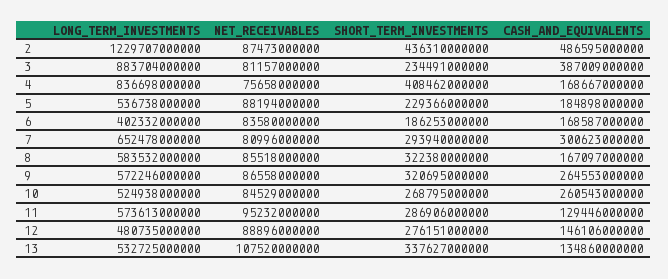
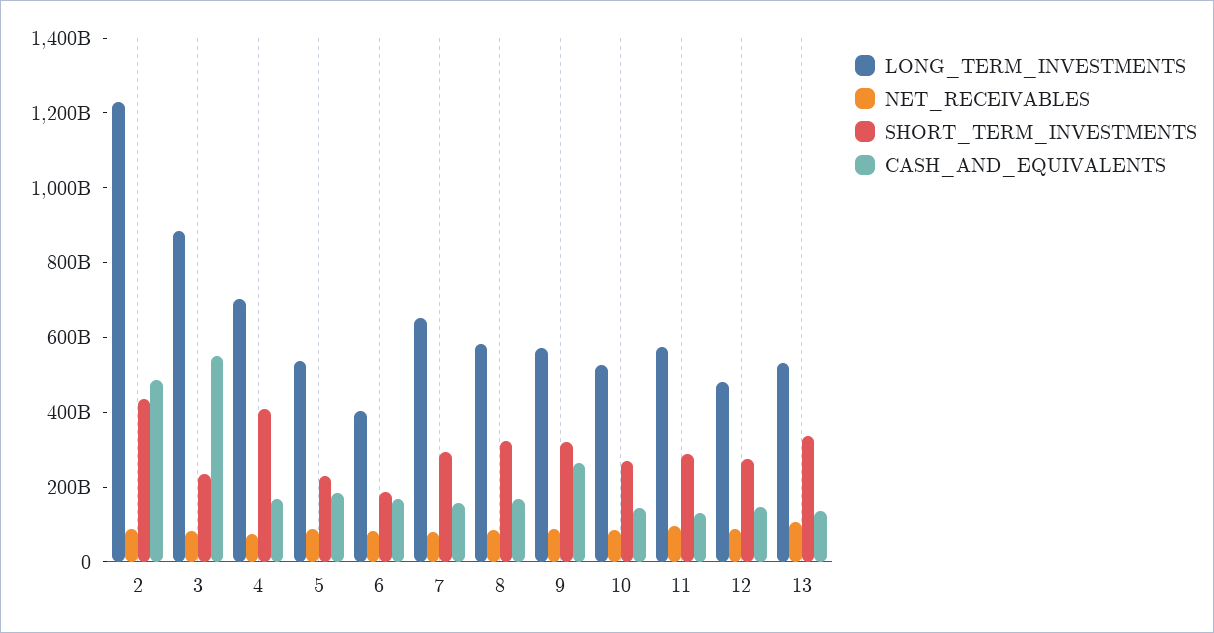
CASH_AND_EQUIVALENTS, 3: 387009000000 -> 550000000000
LONG_TERM_INVESTMENTS, 4: 836698000000 -> 700000000000
CASH_AND_EQUIVALENTS, 7: 300623000000 -> 150000000000
CASH_AND_EQUIVALENTS, 10: 260543000000 -> 150000000000

